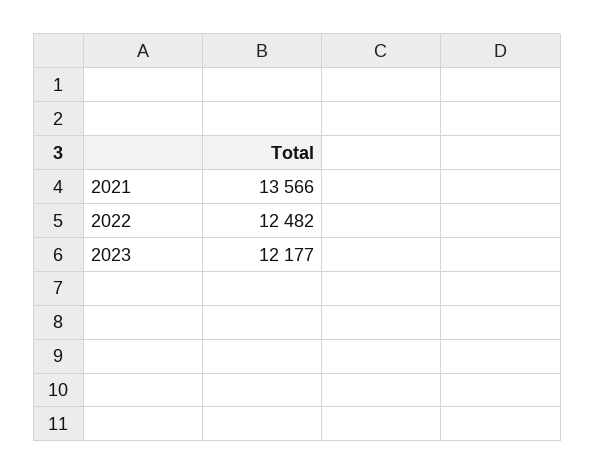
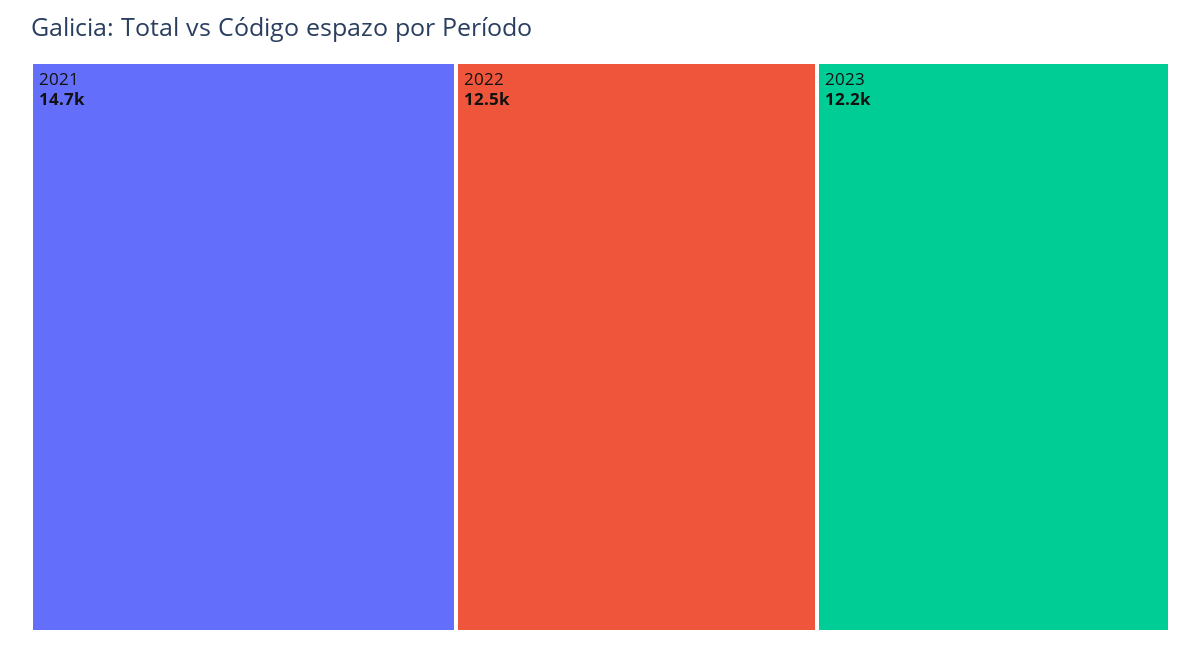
2021: 13566 -> 14700

